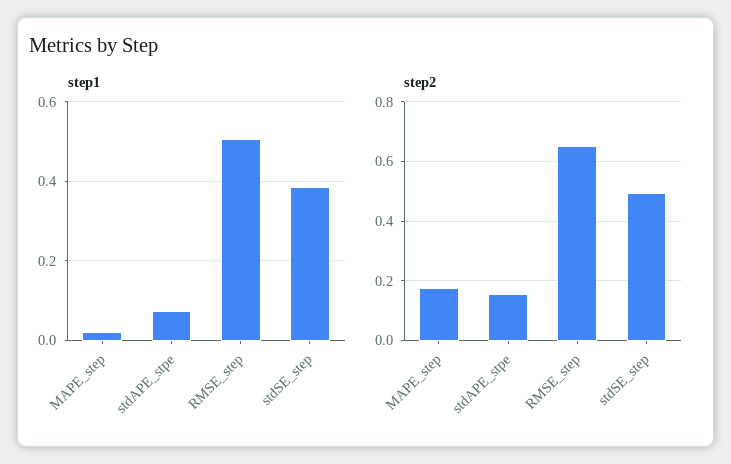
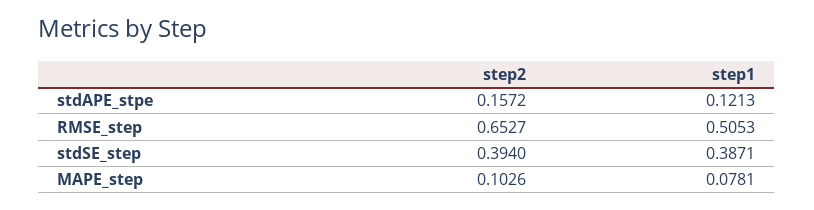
step1, MAPE_step: 0.02 -> 0.0781
step1, stdAPE_stpe: 0.08 -> 0.1213
step2, MAPE_step: 0.175 -> 0.1026
step2, stdSE_step: 0.5 -> 0.394

